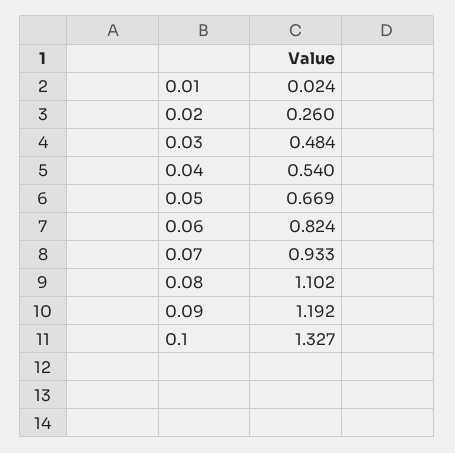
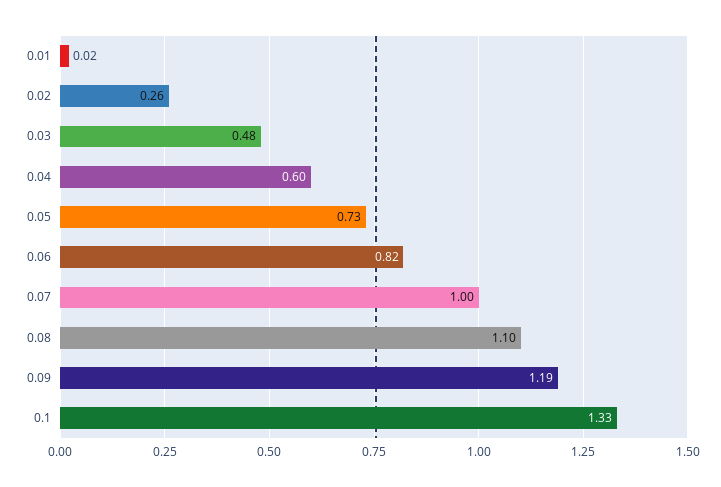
0.04: 0.54 -> 0.6
0.05: 0.669 -> 0.73
0.07: 0.933 -> 1

